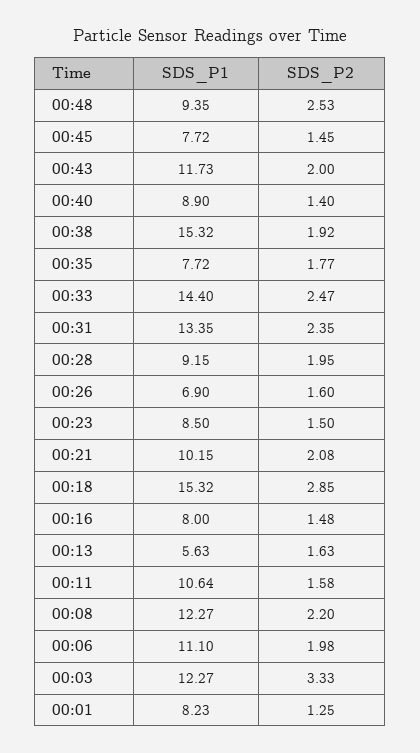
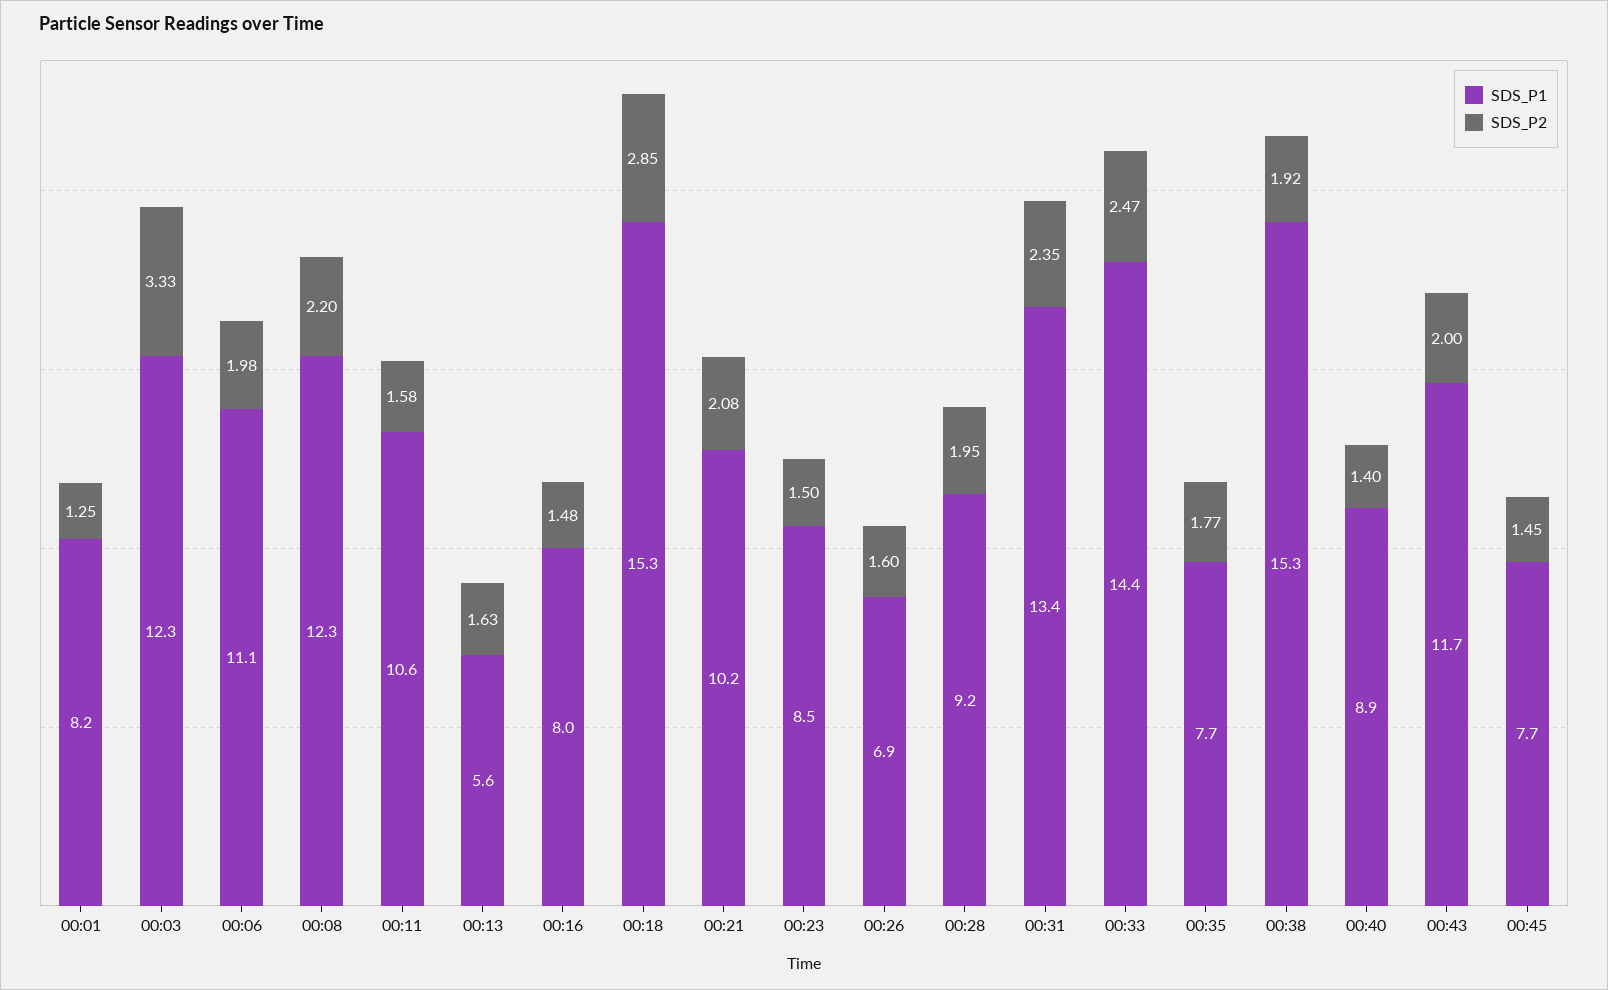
SDS_P1, 00:48: 9.35 -> none
SDS_P2, 00:48: 2.53 -> none

